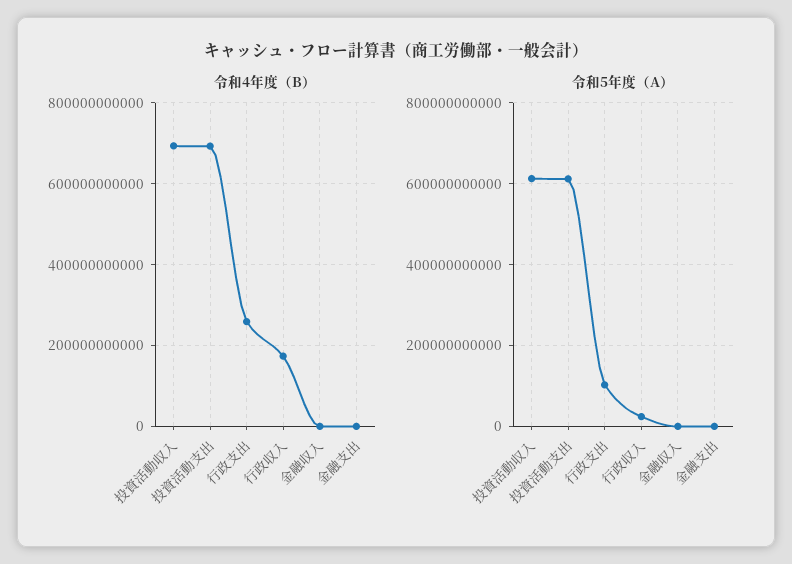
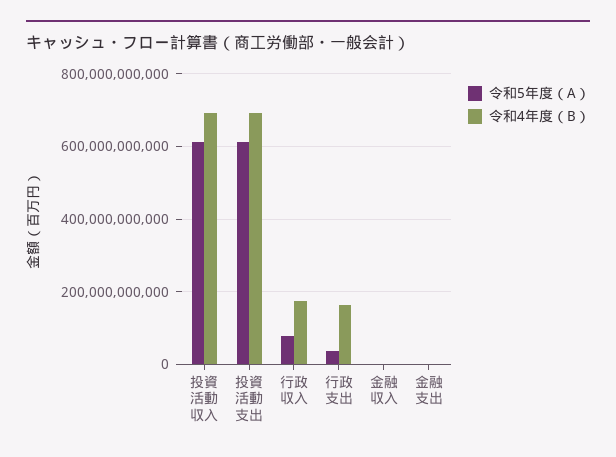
令和4年度（B）, 行政支出: 260000000000 -> 160000000000
令和5年度（A）, 行政支出: 100000000000 -> 40000000000
令和5年度（A）, 行政収入: 20000000000 -> 80000000000

